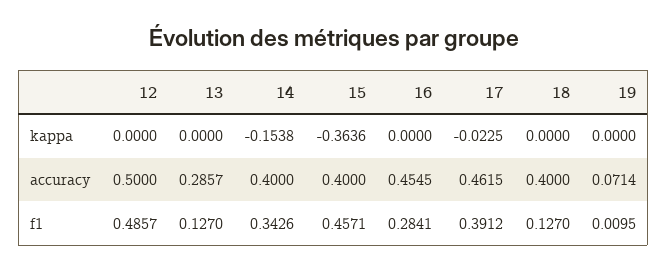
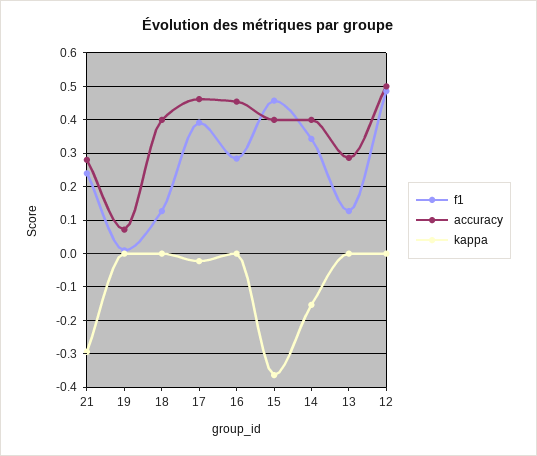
f1, 21: none -> 0.24
accuracy, 21: none -> 0.28
kappa, 21: none -> -0.3

